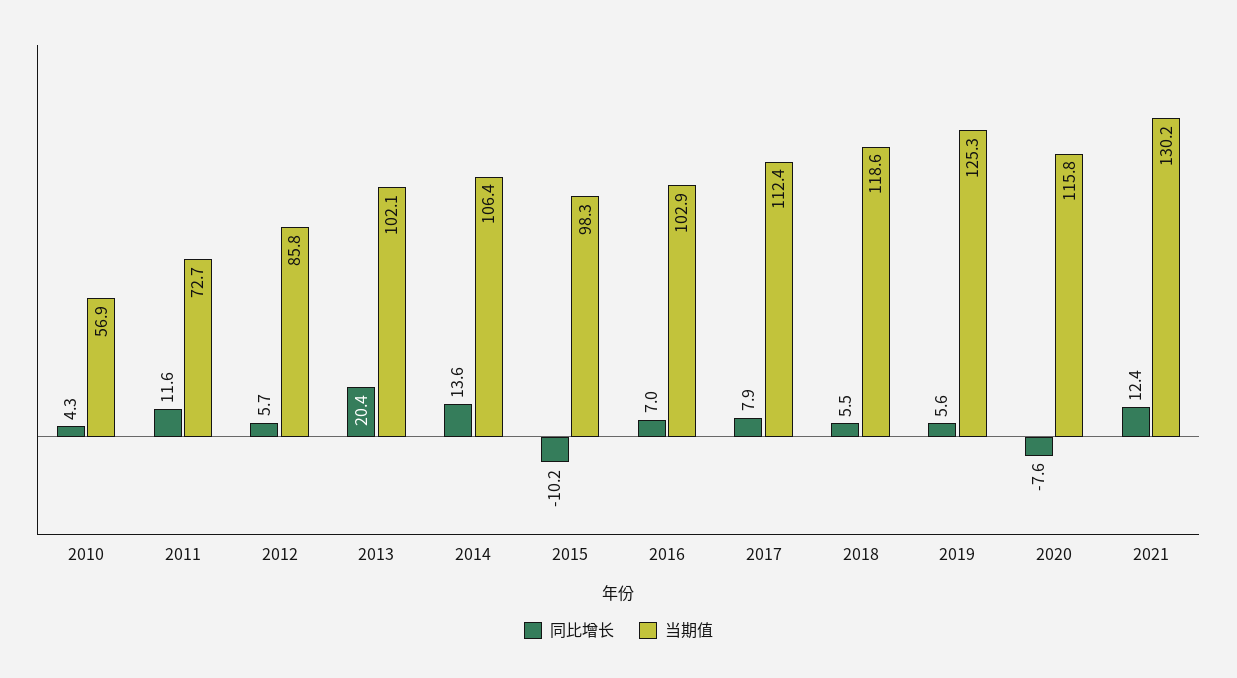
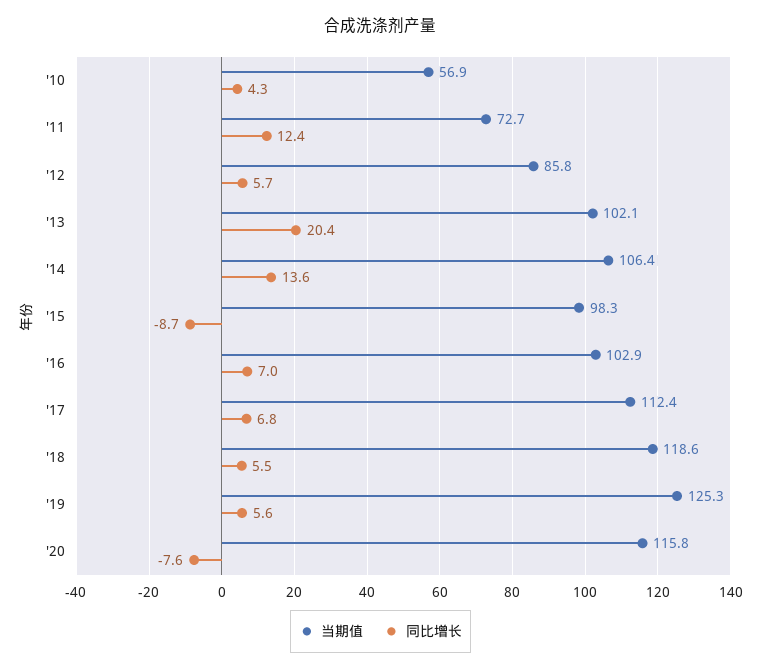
同比增长, 2011: 11.6 -> 12.4
同比增长, 2015: -10.2 -> -8.7
同比增长, 2017: 7.9 -> 6.8
同比增长, 2021: 12.4 -> none
当期值, 2021: 130.2 -> none

